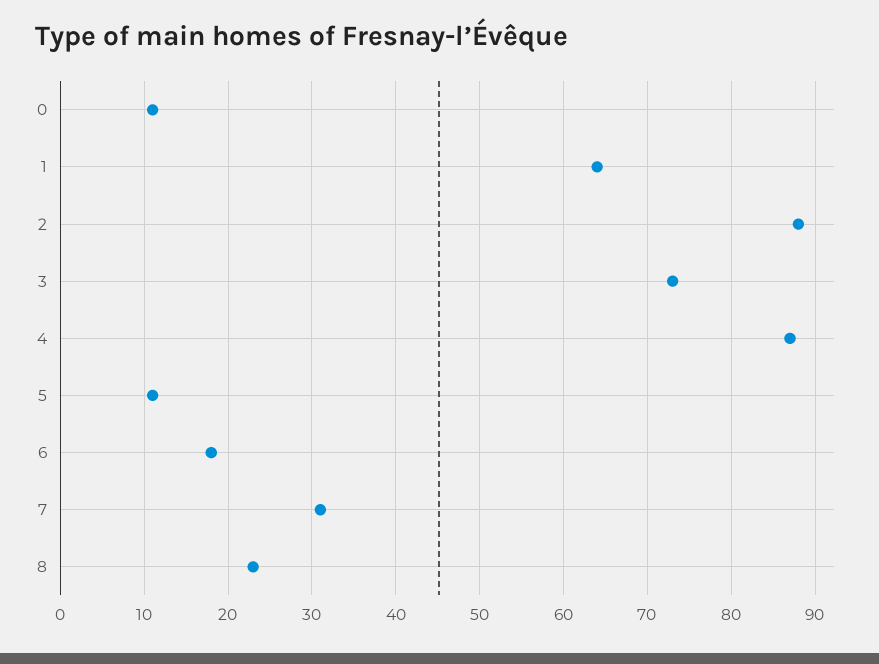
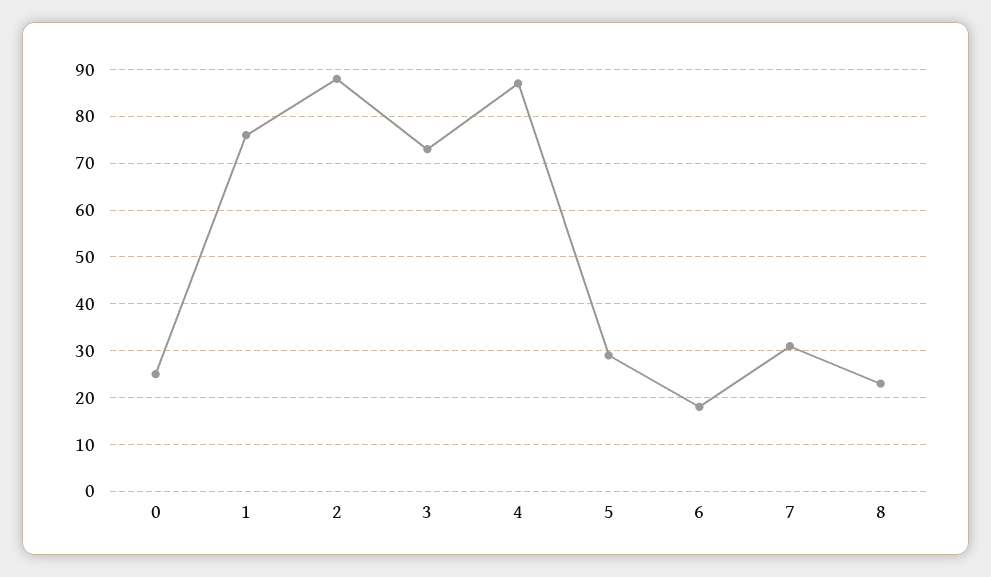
0: 11 -> 25
1: 64 -> 75
5: 11 -> 30

